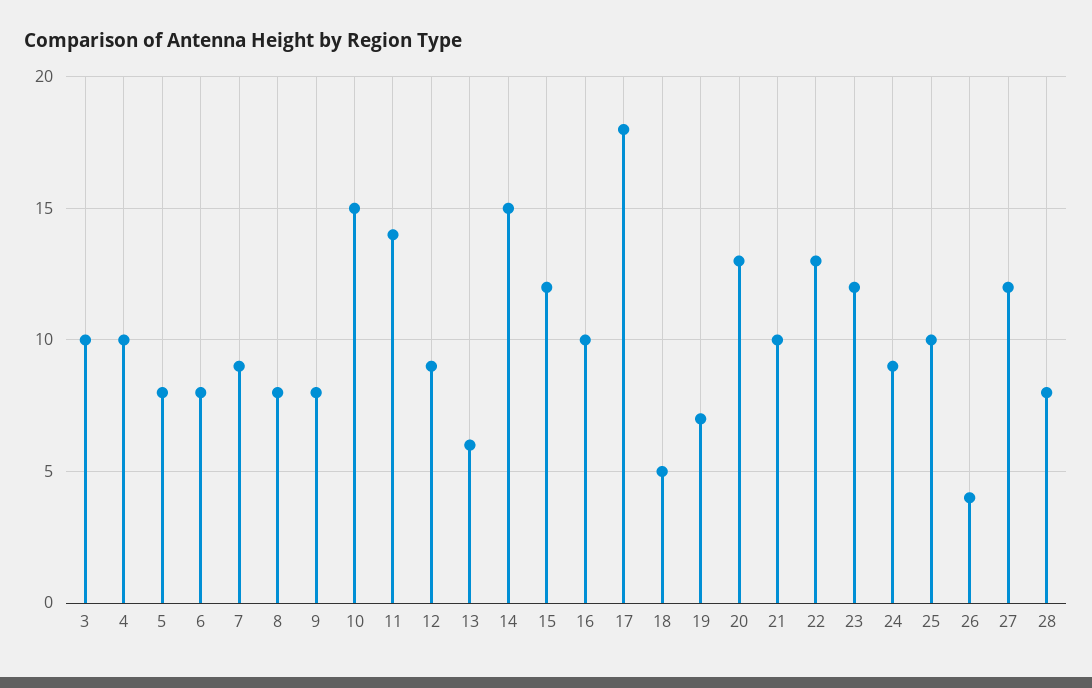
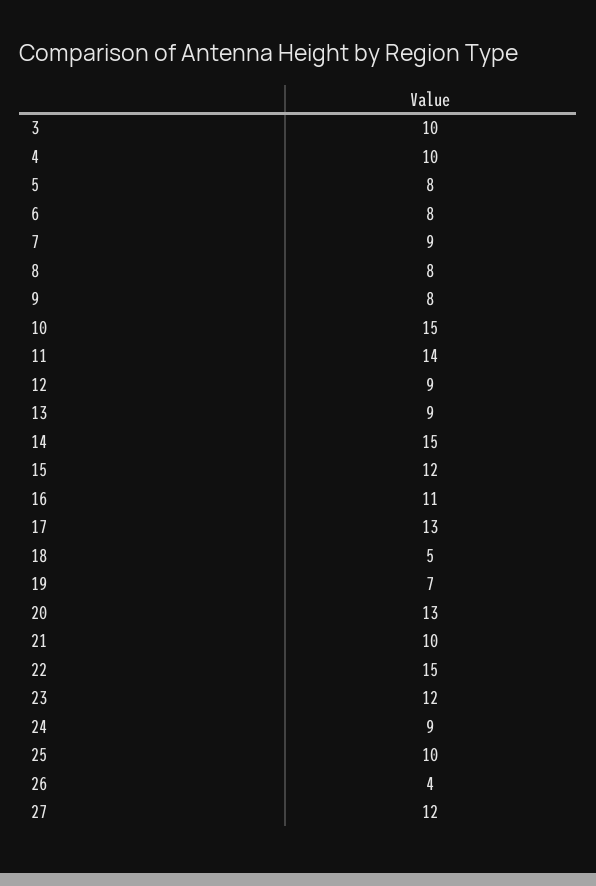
13: 6 -> 9
16: 10 -> 11
17: 18 -> 13
22: 13 -> 15
28: 8 -> none

